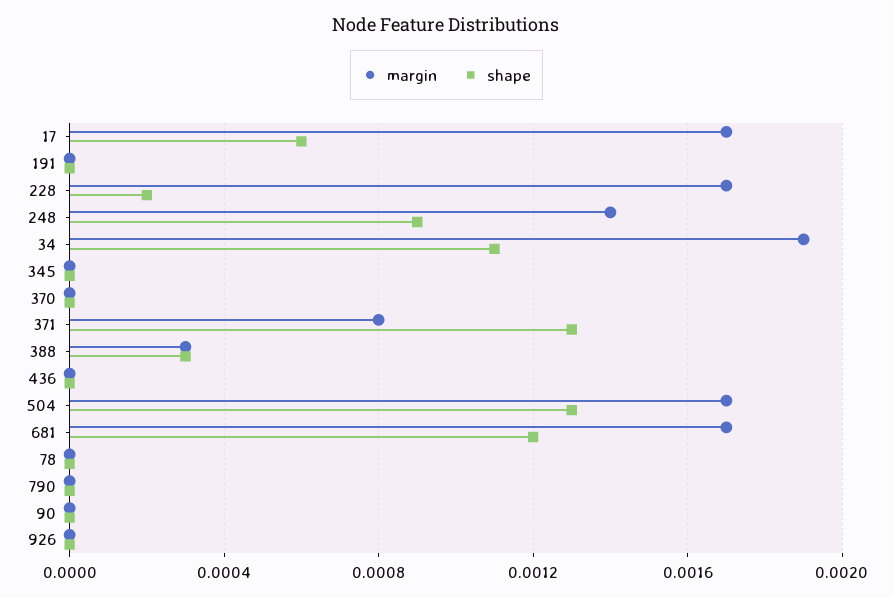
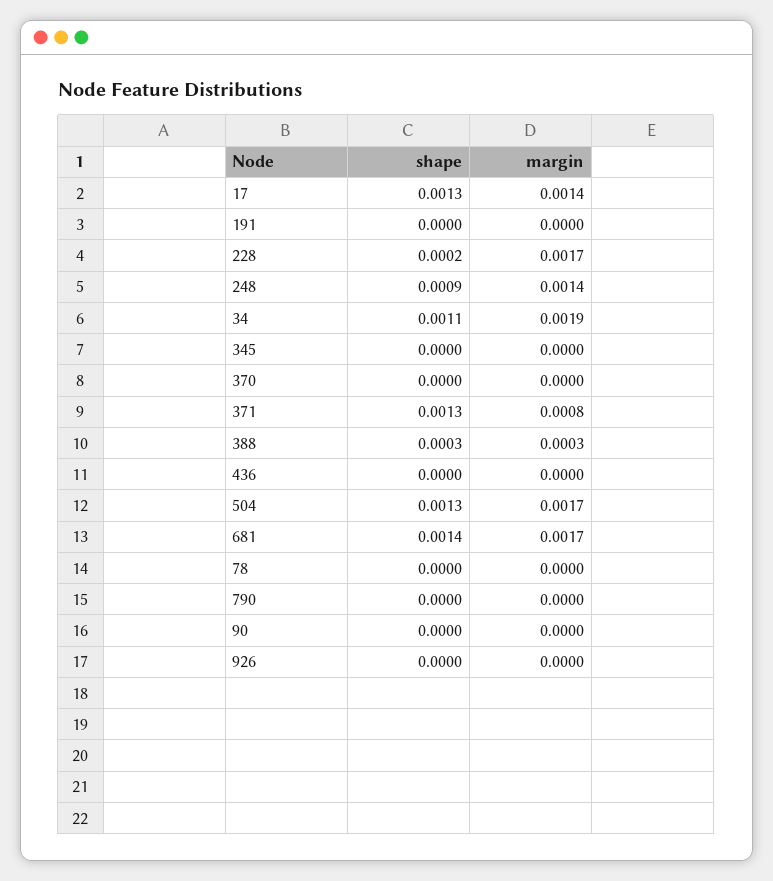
margin, 17: 0.0017 -> 0.0014
shape, 17: 0.0006 -> 0.0013
shape, 681: 0.0012 -> 0.0014

